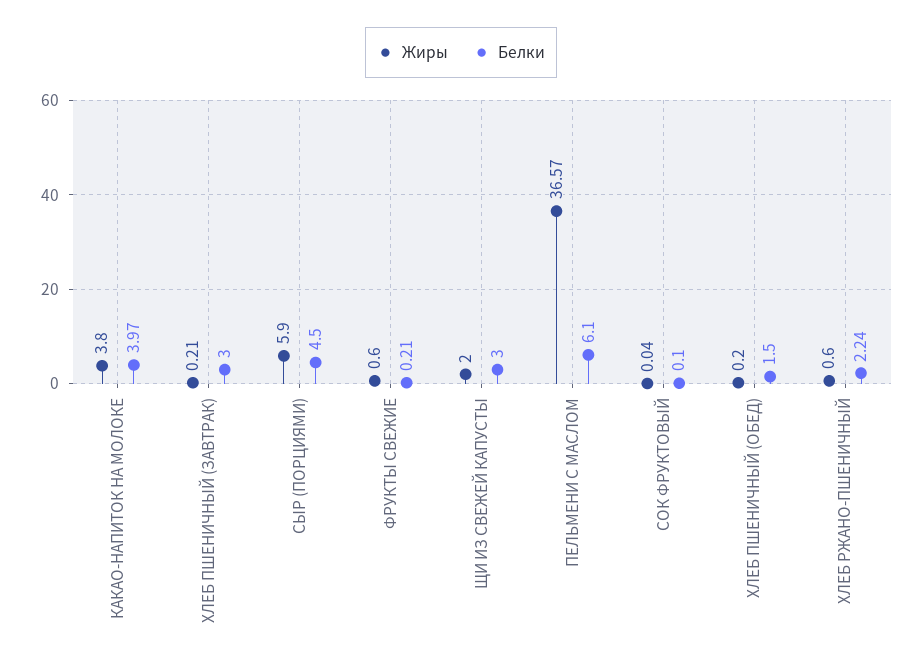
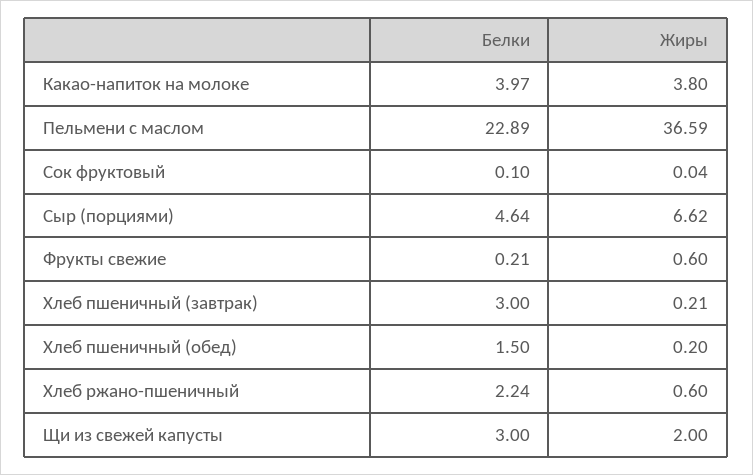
Жиры, СЫР (ПОРЦИЯМИ): 5.9 -> 6.62
Белки, СЫР (ПОРЦИЯМИ): 4.5 -> 4.64
Жиры, ПЕЛЬМЕНИ С МАСЛОМ: 36.57 -> 36.59
Белки, ПЕЛЬМЕНИ С МАСЛОМ: 6.1 -> 22.89

